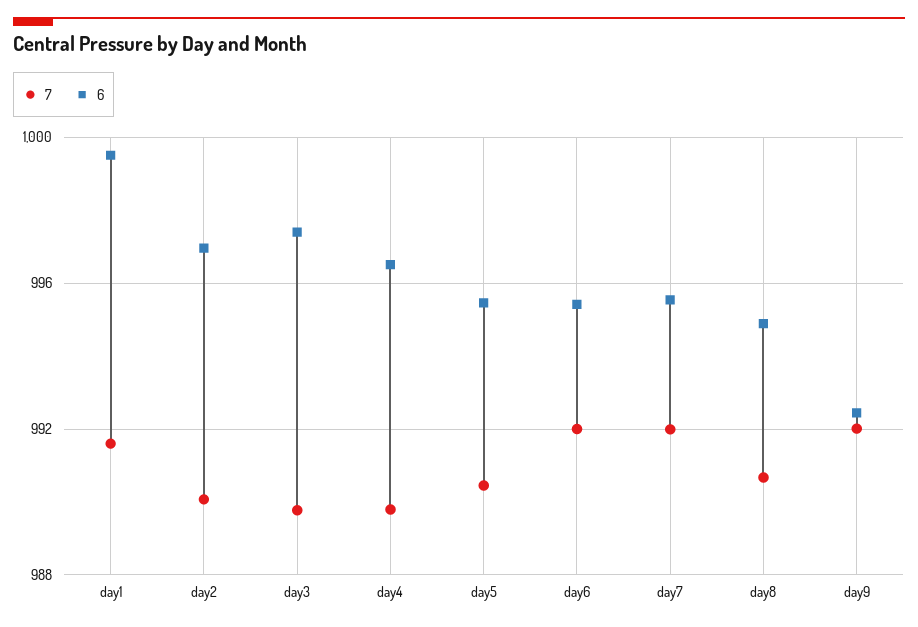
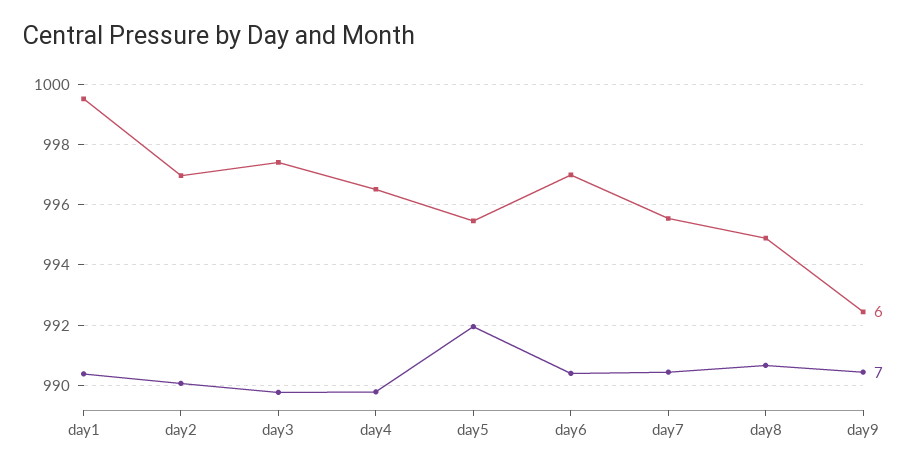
7, day1: 991.5 -> 990.4
7, day5: 990.5 -> 992
7, day6: 992 -> 990.4
6, day6: 995.5 -> 997
7, day7: 992 -> 990.4
7, day9: 992 -> 990.4

